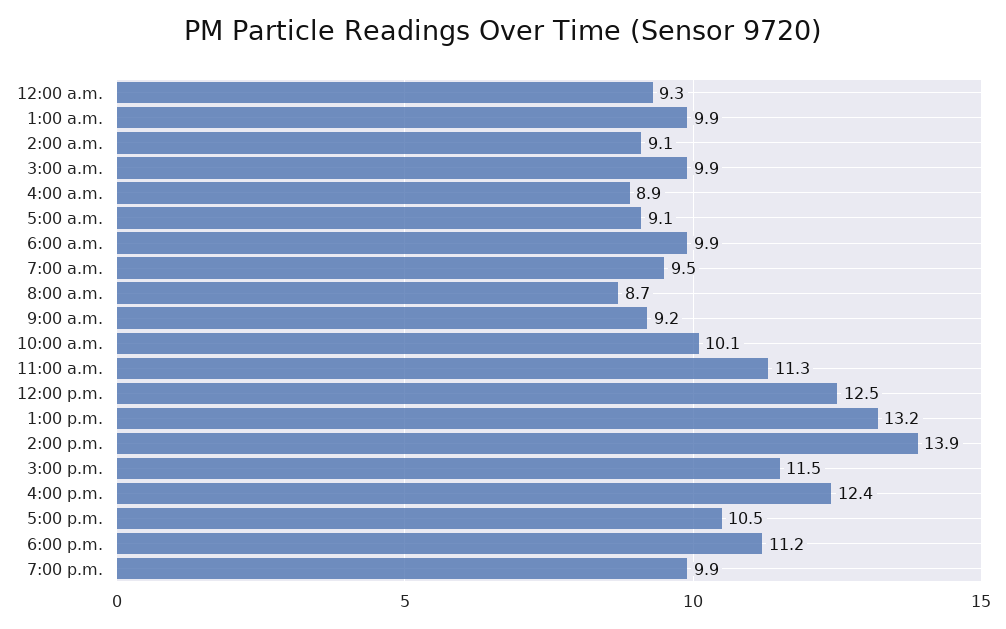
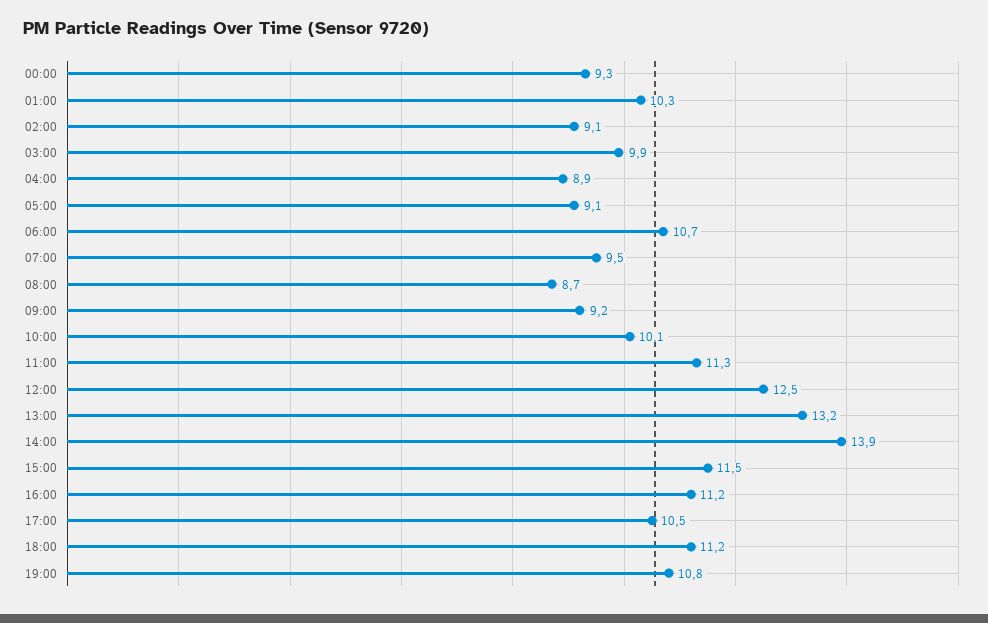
1:00 a.m.: 9.9 -> 10.3
6:00 a.m.: 9.9 -> 10.7
4:00 p.m.: 12.4 -> 11.2
7:00 p.m.: 9.9 -> 10.8

